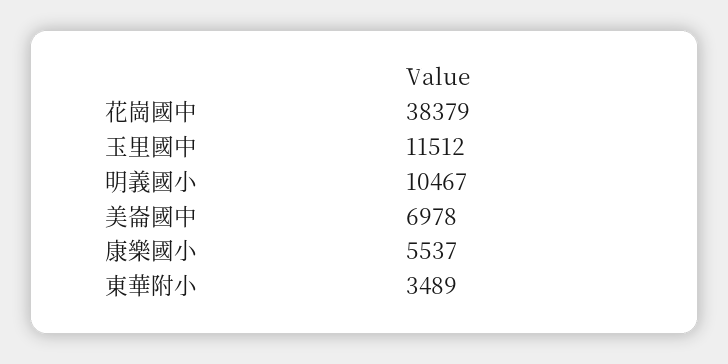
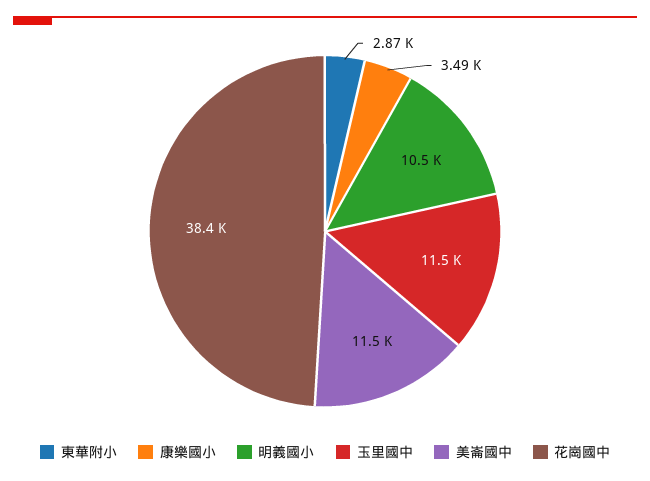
美崙國中: 6978 -> 11500
康樂國小: 5537 -> 3490
東華附小: 3489 -> 2870

